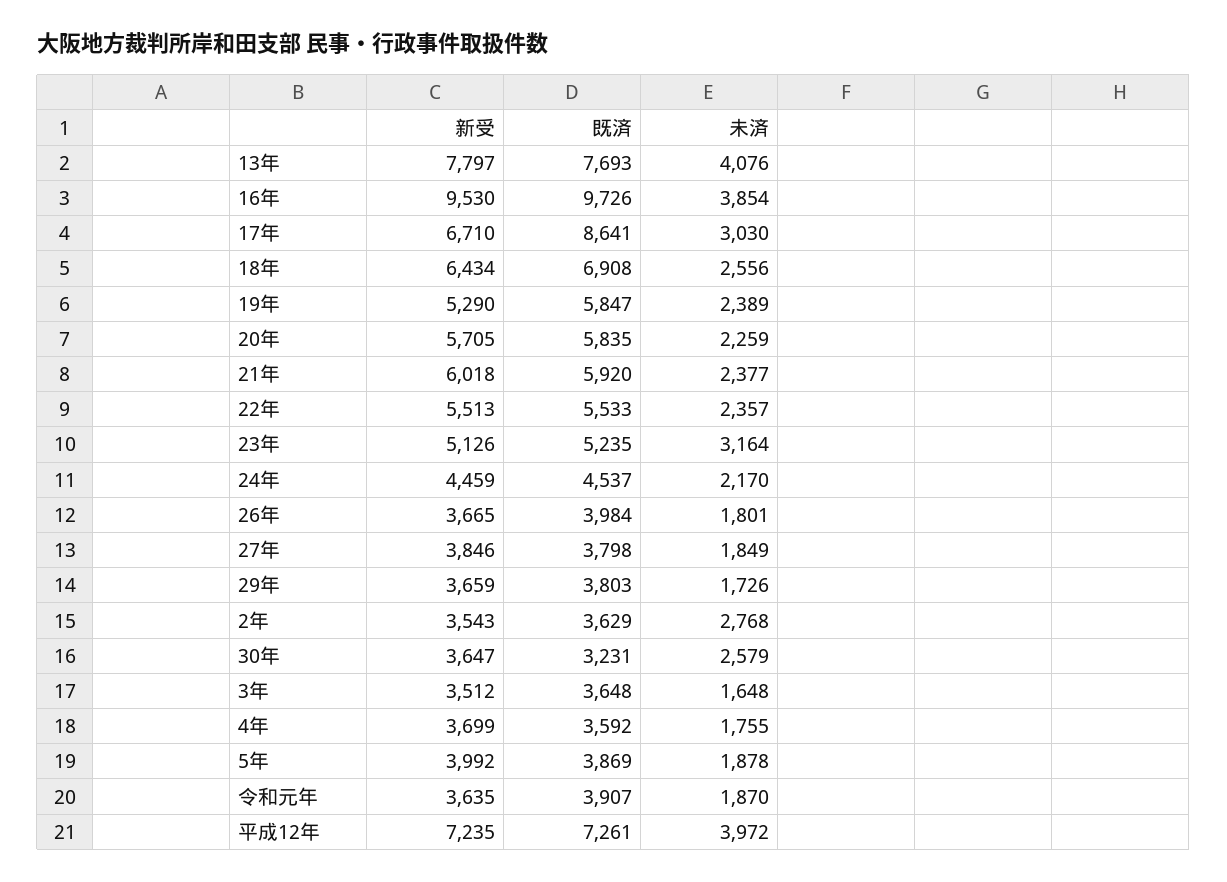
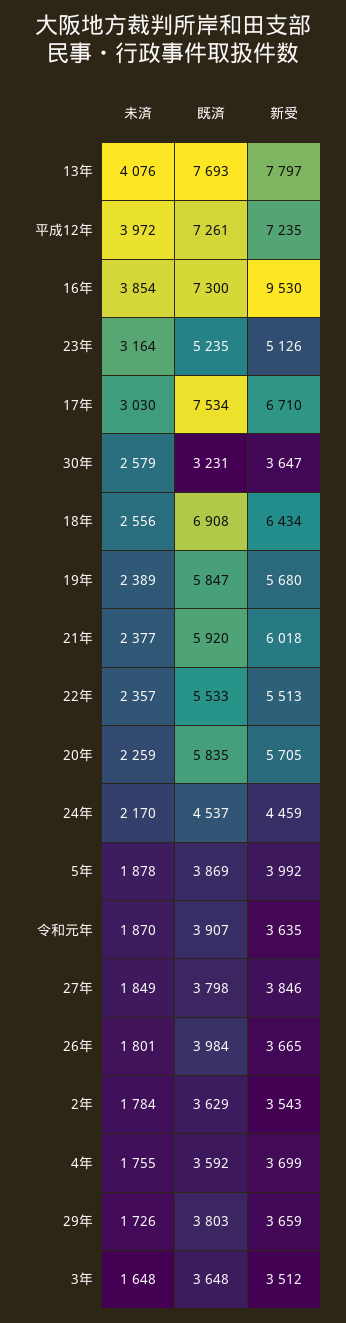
既済, 16年: 9726 -> 7300
既済, 17年: 8641 -> 7534
新受, 19年: 5290 -> 5680
未済, 2年: 2768 -> 1784

